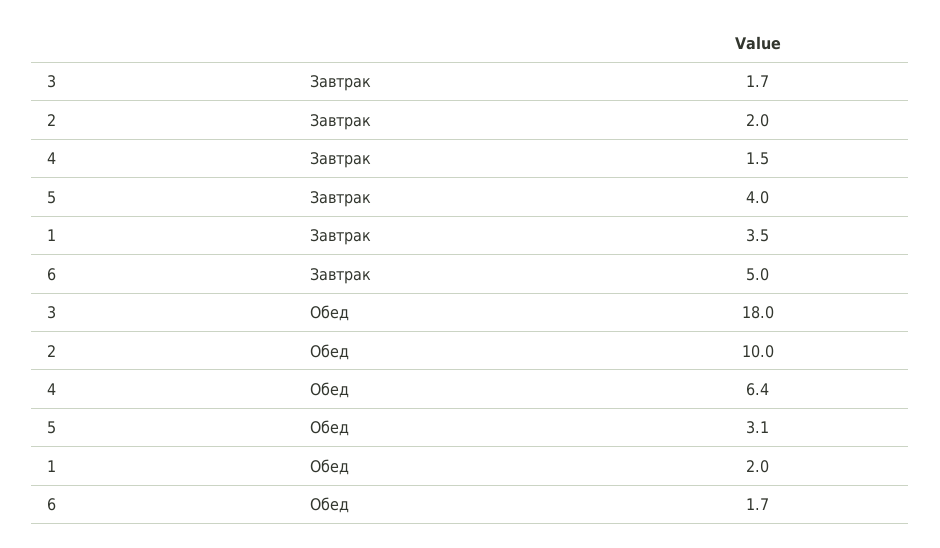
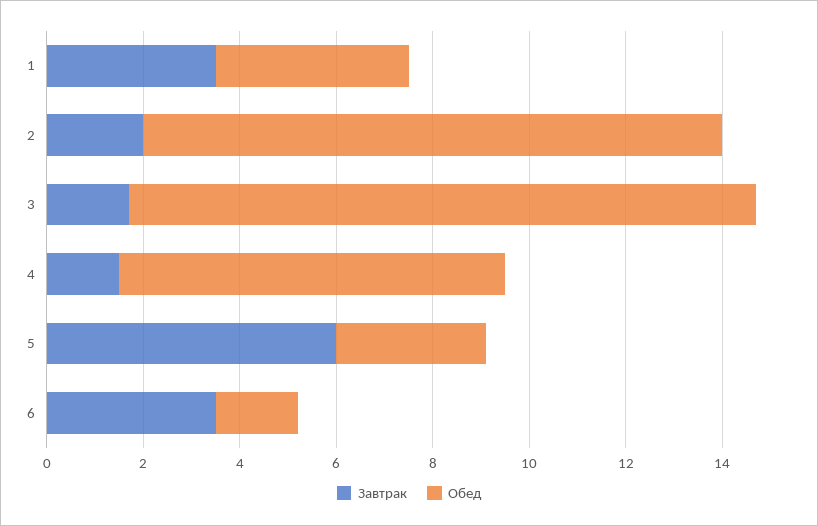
Завтрак, 5: 4 -> 6
Завтрак, 6: 5 -> 3.5
Обед, 3: 18 -> 13
Обед, 2: 10 -> 12
Обед, 4: 6.4 -> 8
Обед, 1: 2 -> 4

